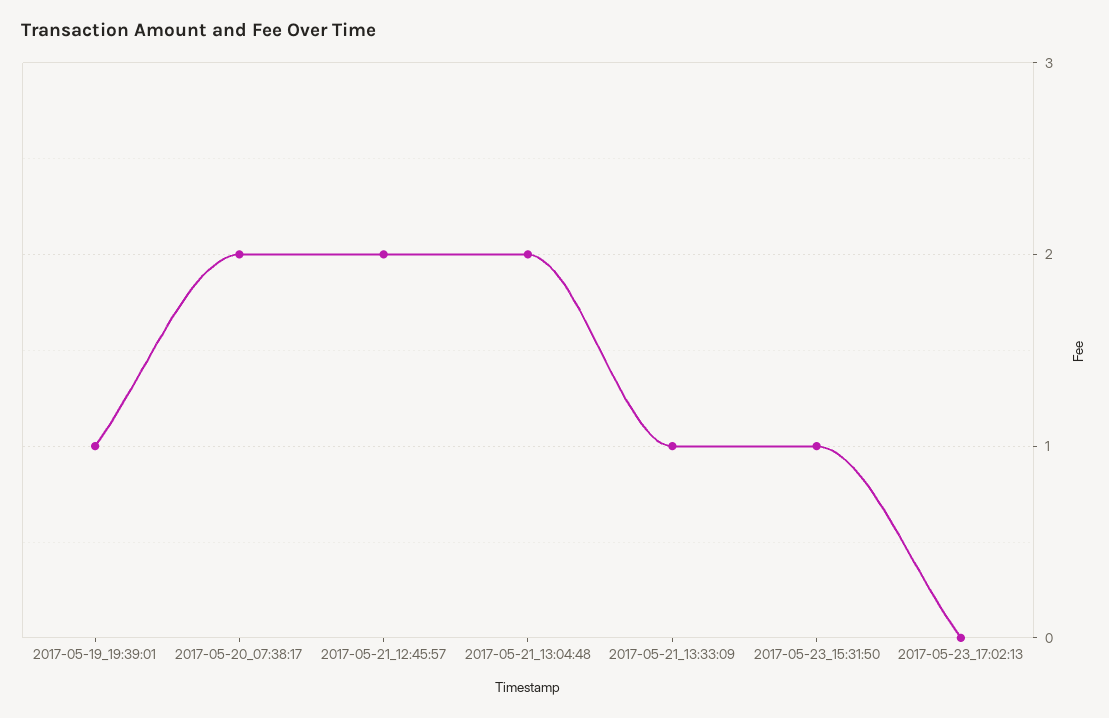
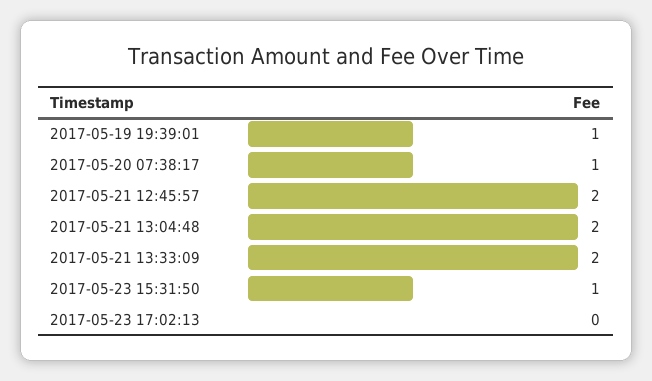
2017-05-20_07:38:17: 2 -> 1
2017-05-21_13:33:09: 1 -> 2

